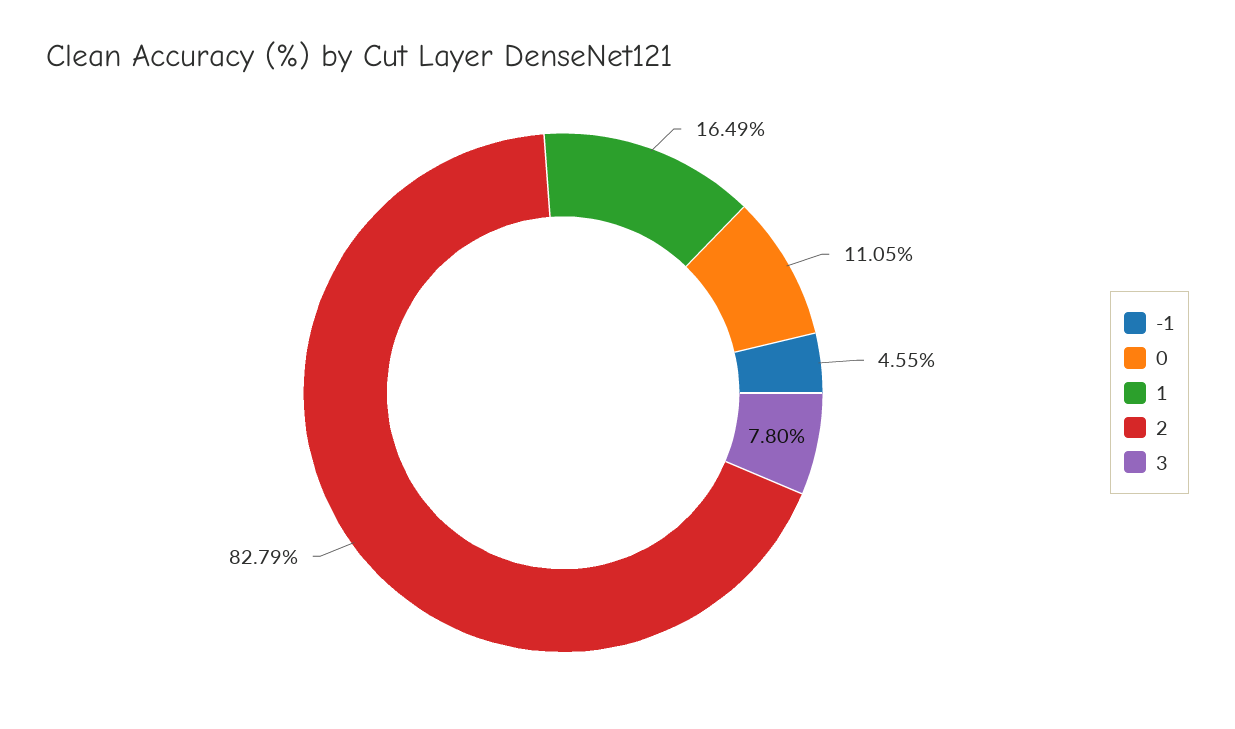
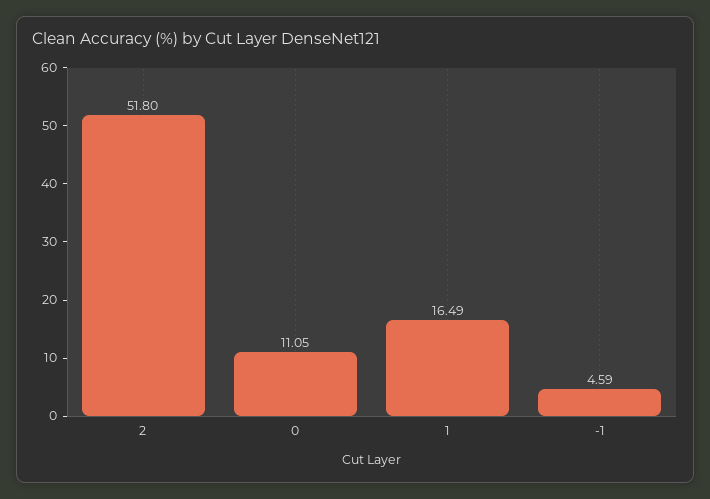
-1: 4.55 -> 4.59
2: 82.79 -> 51.8
3: 7.8 -> none

